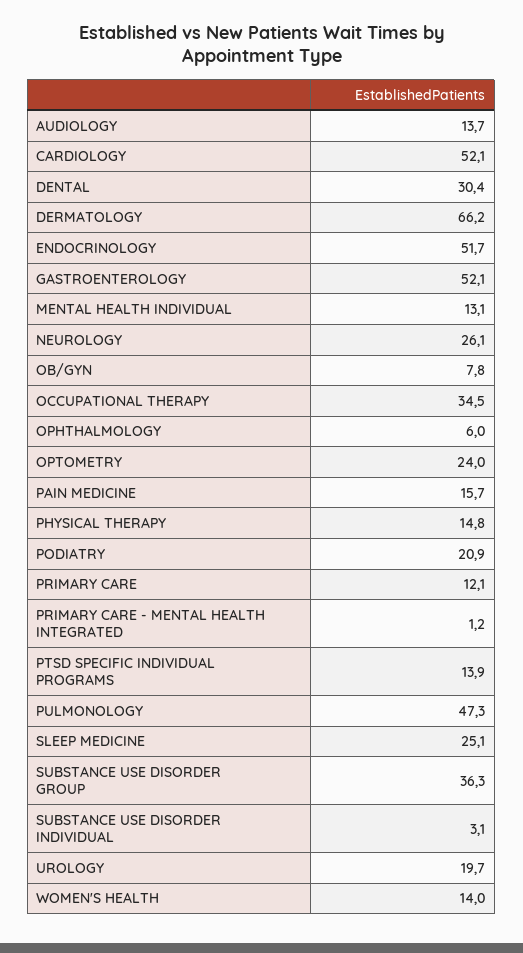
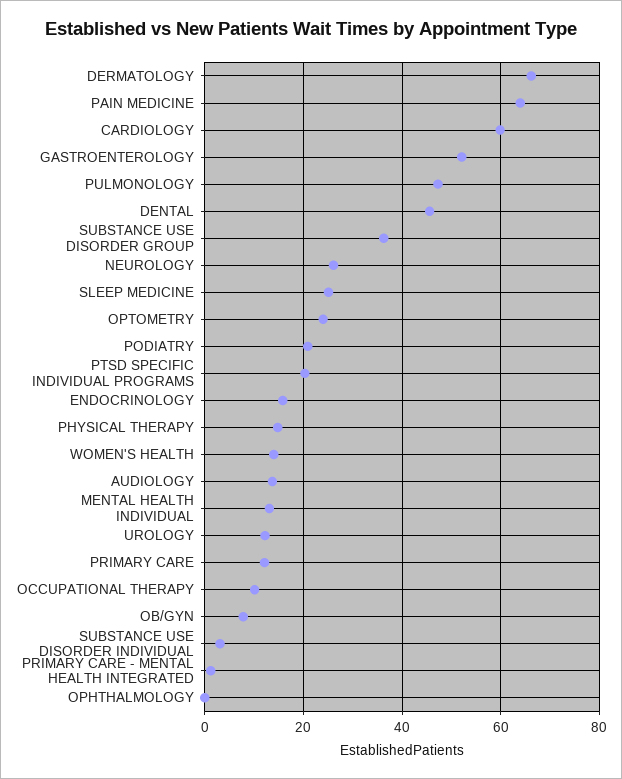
CARDIOLOGY: 52.1 -> 60
DENTAL: 30.4 -> 46
ENDOCRINOLOGY: 51.7 -> 16
OCCUPATIONAL THERAPY: 34.5 -> 10
OPHTHALMOLOGY: 6 -> 0
PAIN MEDICINE: 15.7 -> 64
PTSD SPECIFIC INDIVIDUAL PROGRAMS: 13.9 -> 20
UROLOGY: 19.7 -> 12

